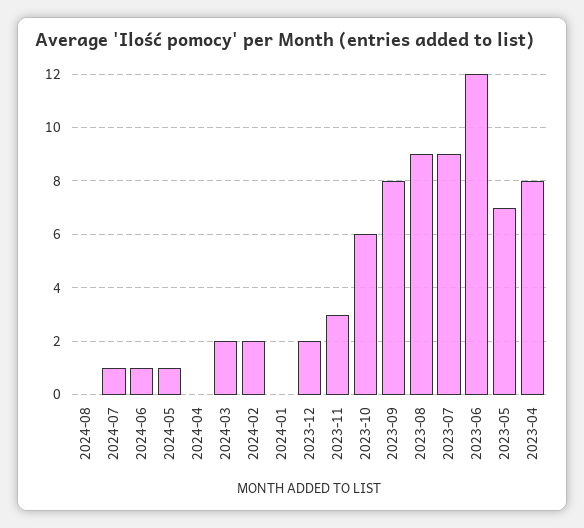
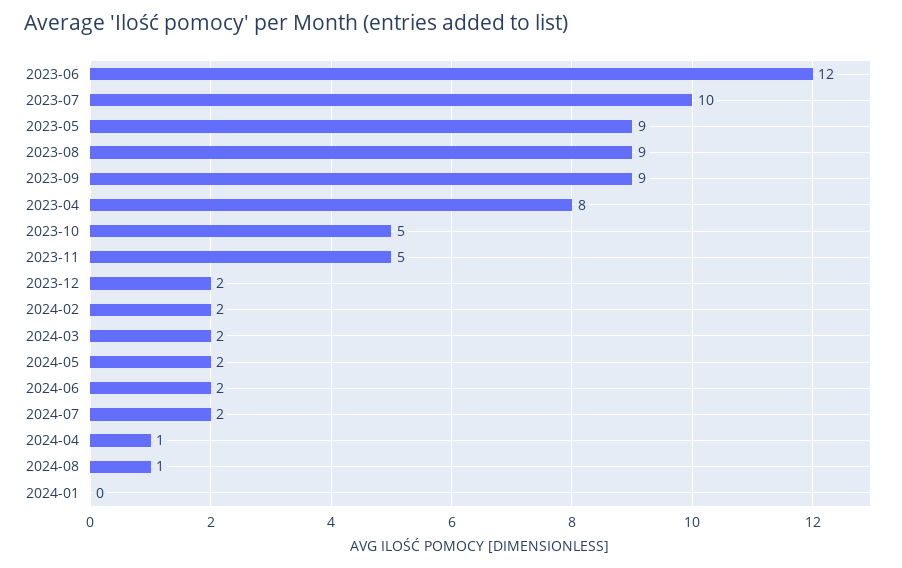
2024-08: 0 -> 1
2024-07: 1 -> 2
2024-06: 1 -> 2
2024-05: 1 -> 2
2024-04: 0 -> 1
2023-11: 3 -> 5
2023-10: 6 -> 5
2023-09: 8 -> 9
2023-07: 9 -> 10
2023-05: 7 -> 9

